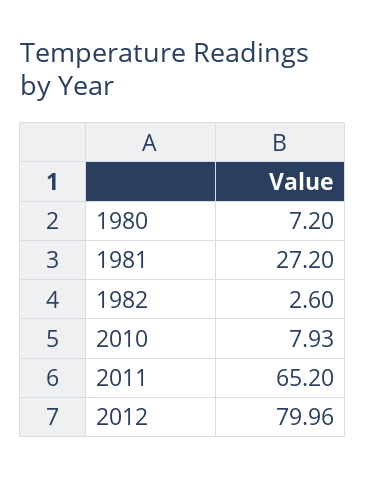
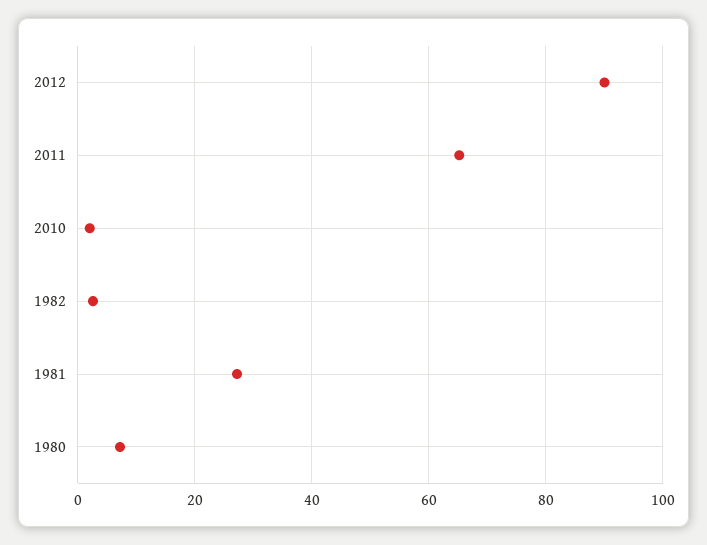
2010: 7.93 -> 2
2012: 79.96 -> 90

